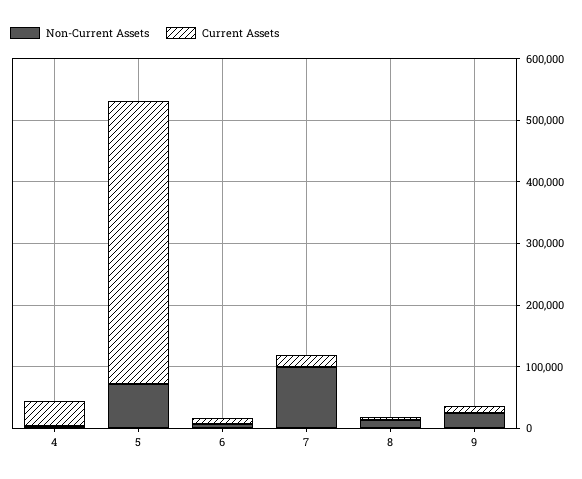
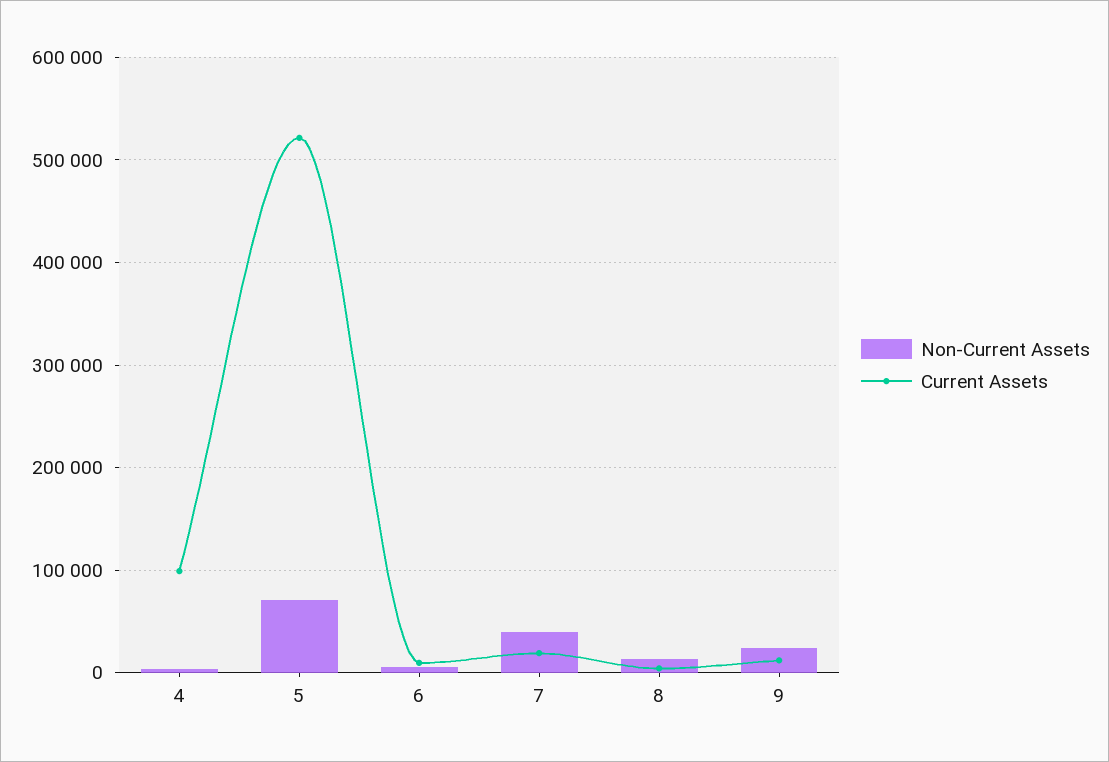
Current Assets, 4: 40000 -> 100000
Current Assets, 5: 460000 -> 520000
Non-Current Assets, 7: 100000 -> 40000

